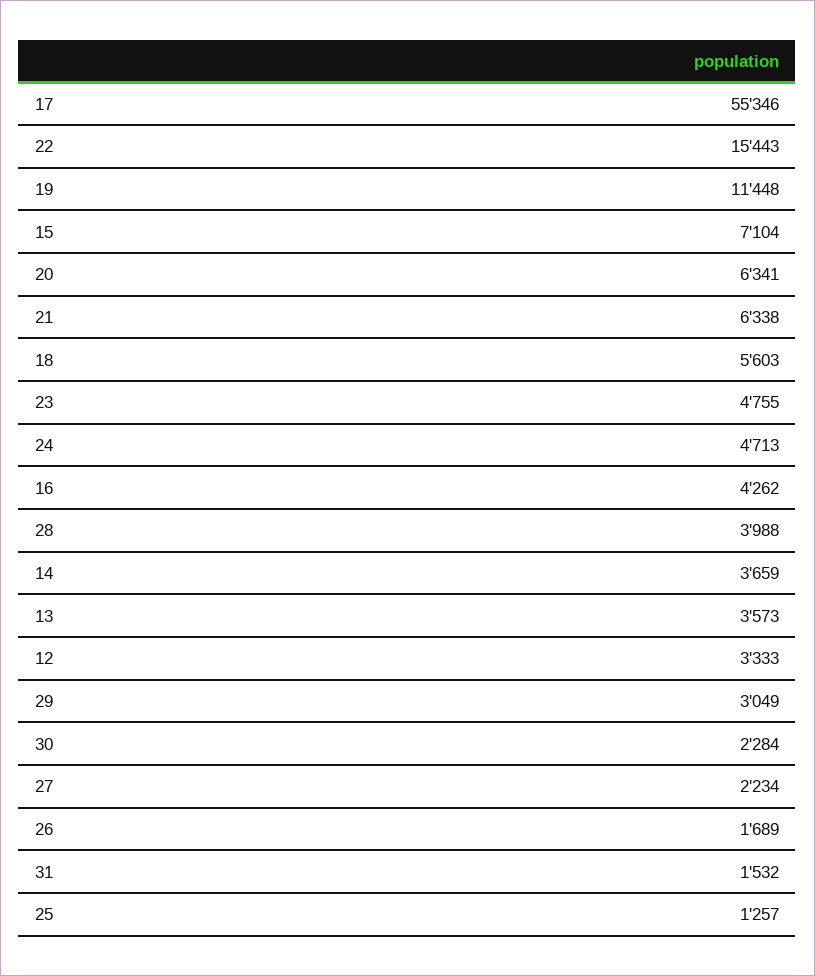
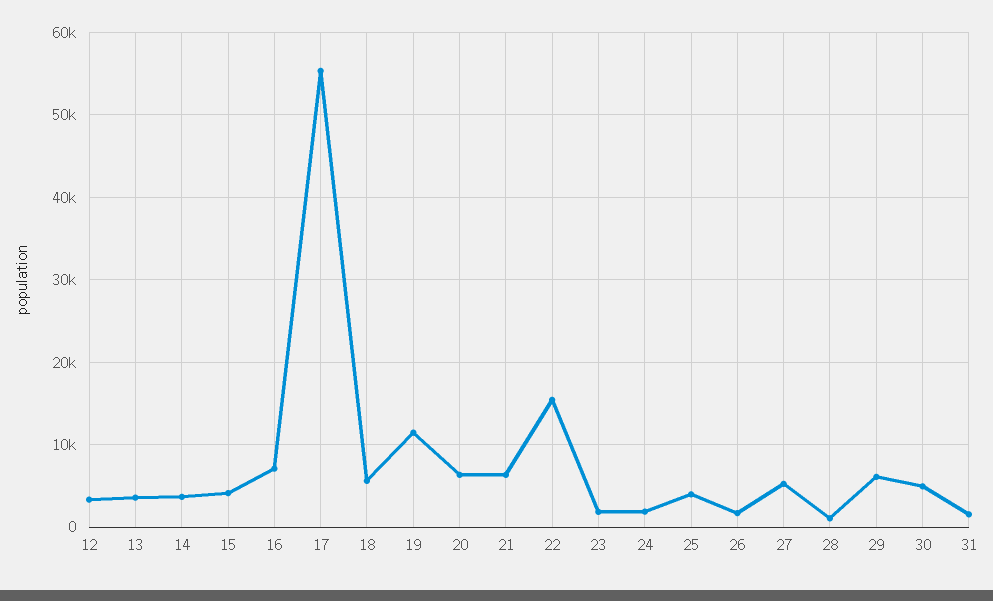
15: 7104 -> 4000
23: 4755 -> 2000
24: 4713 -> 2000
16: 4262 -> 7000
28: 3988 -> 1000
29: 3049 -> 6000
30: 2284 -> 5000
27: 2234 -> 5000
25: 1257 -> 4000

